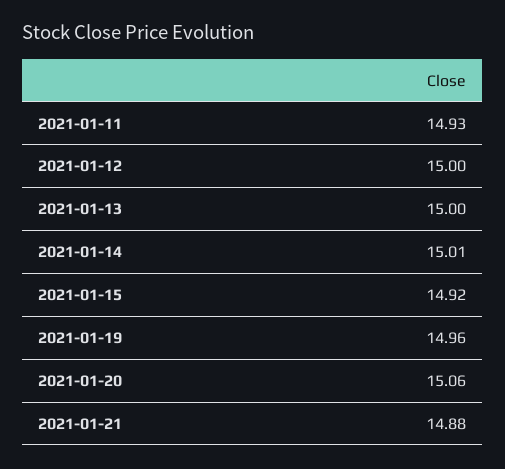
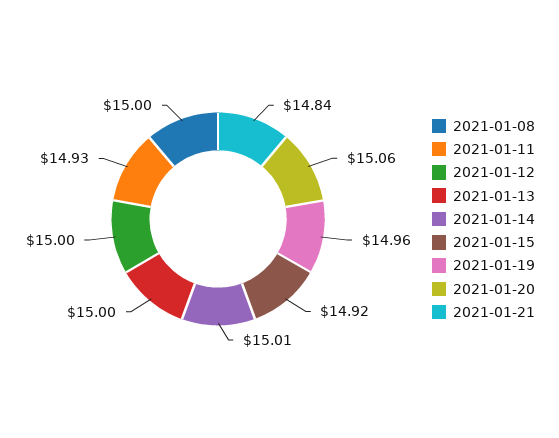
2021-01-21: 14.88 -> 14.84
2021-01-08: none -> 15

